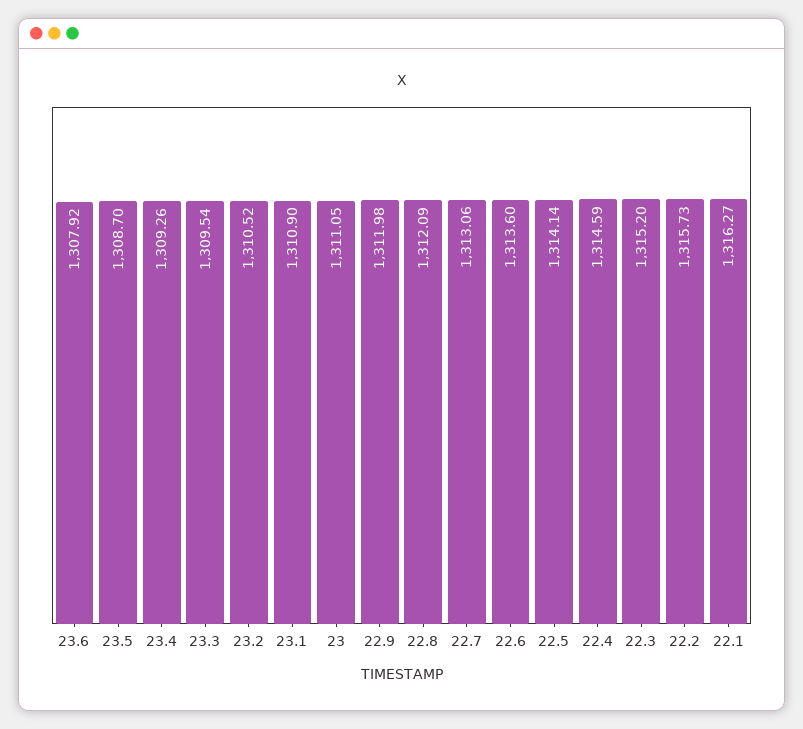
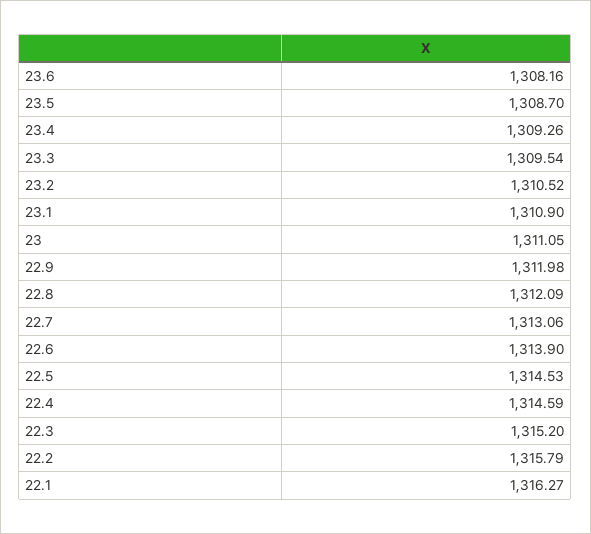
23.6: 1307.92 -> 1308.16
22.6: 1313.6 -> 1313.9
22.5: 1314.14 -> 1314.53
22.2: 1315.73 -> 1315.79

